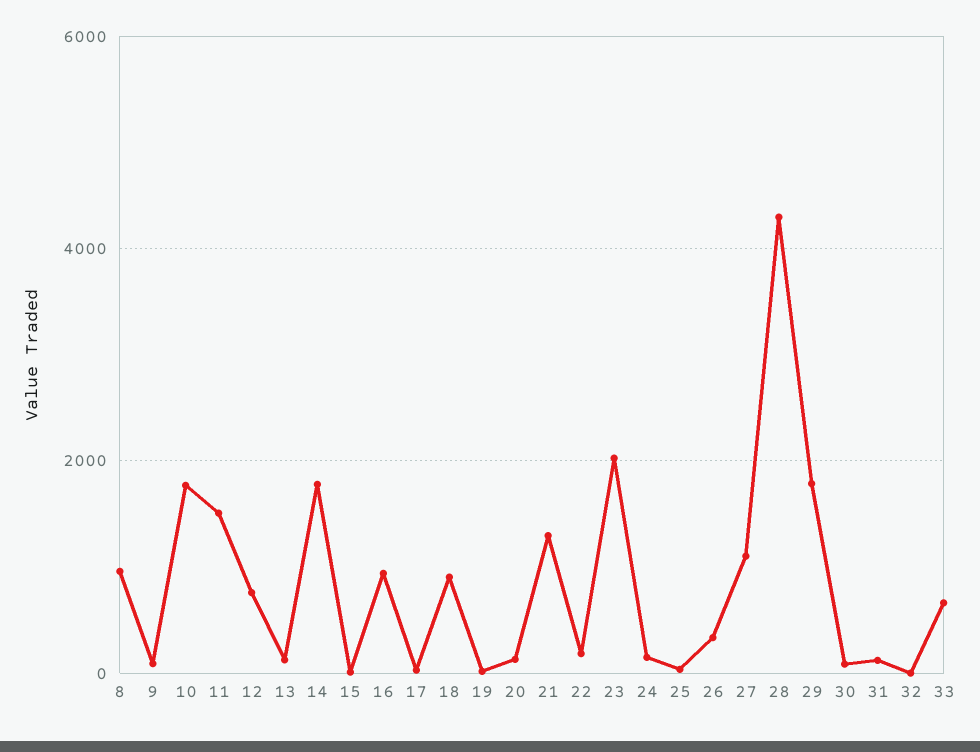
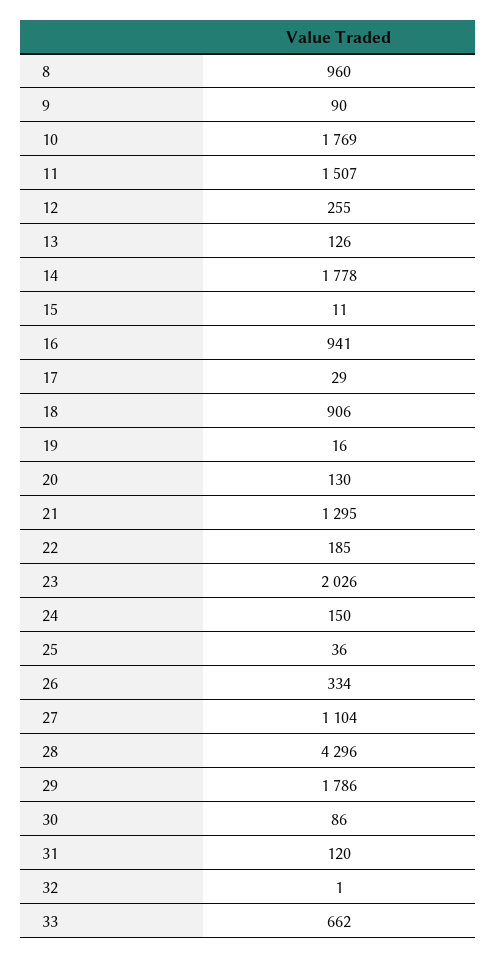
12: 800 -> 255

